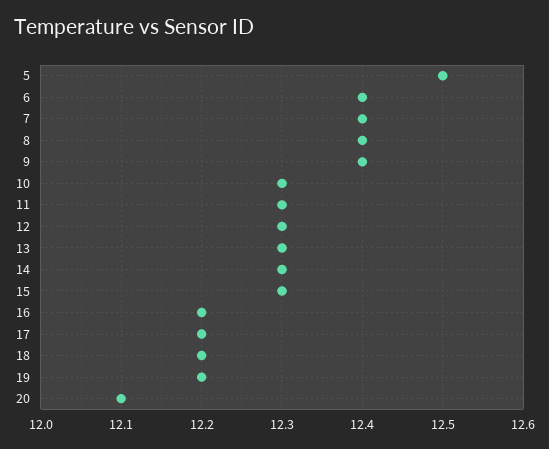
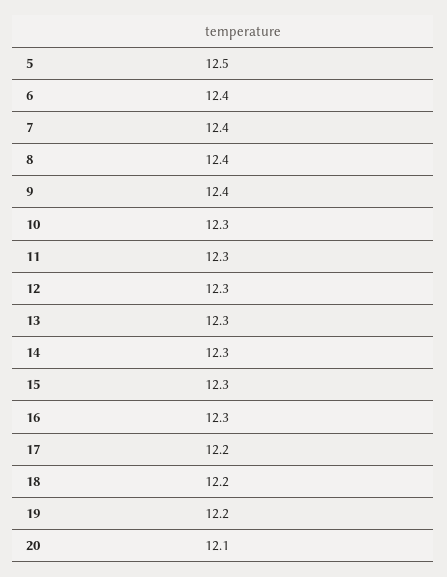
16: 12.2 -> 12.3

